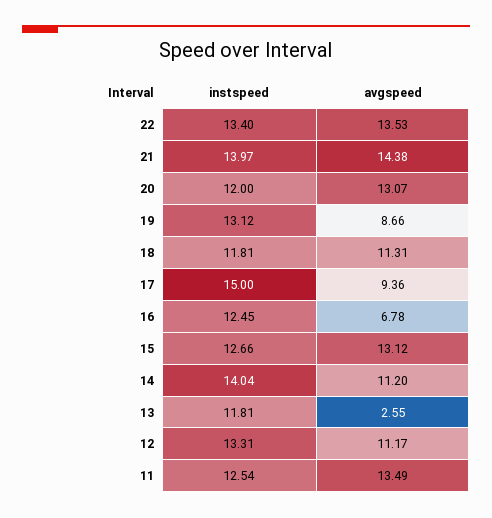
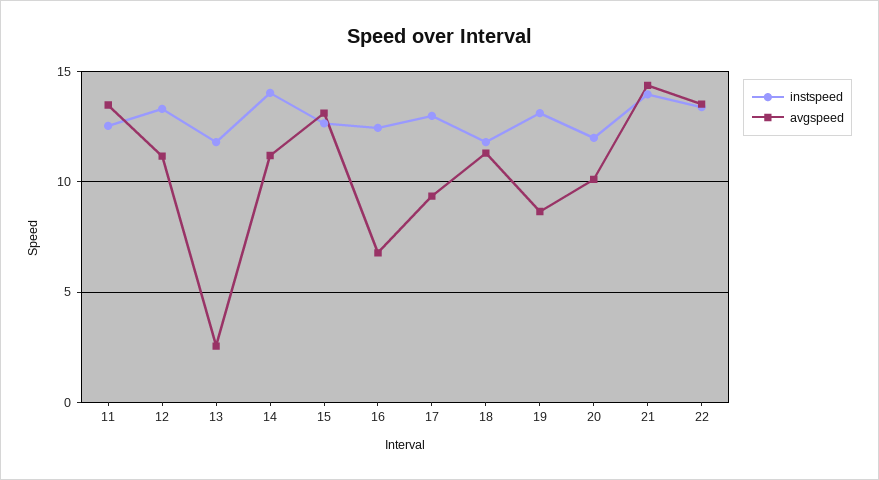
avgspeed, 20: 13.07 -> 10
instspeed, 17: 15 -> 13

